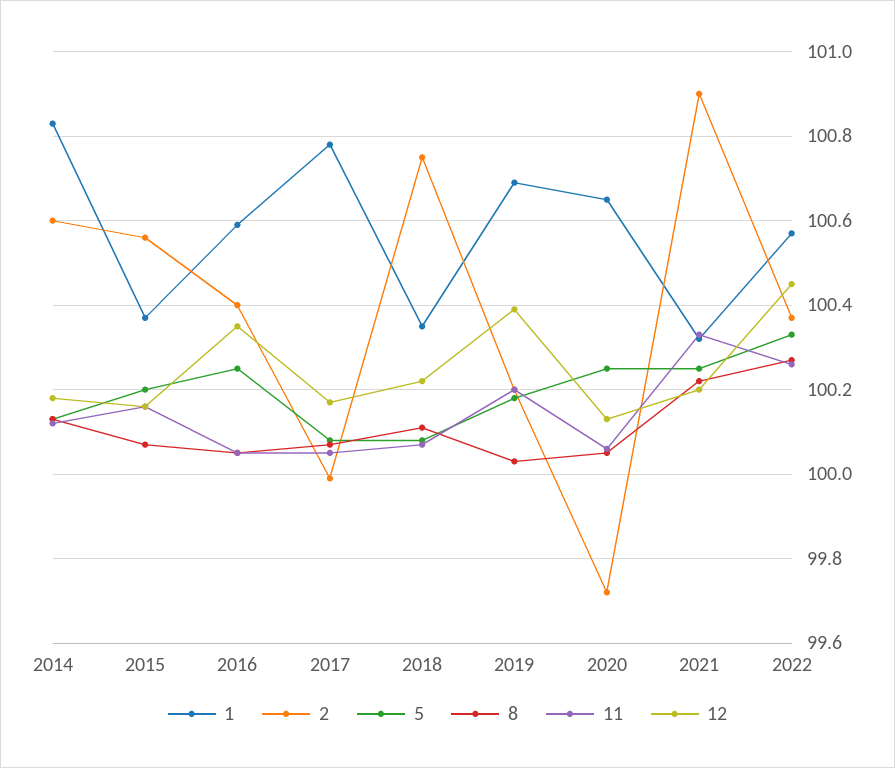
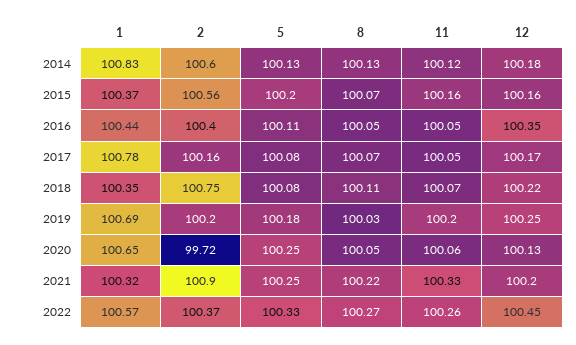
1, 2016: 100.6 -> 100.44
5, 2016: 100.25 -> 100.11
2, 2017: 100 -> 100.16
12, 2019: 100.4 -> 100.25

